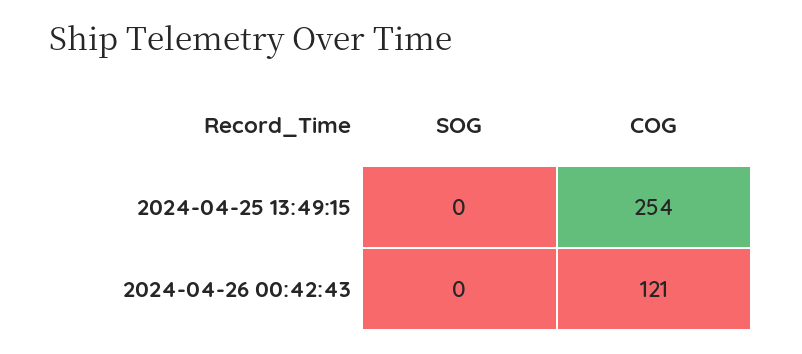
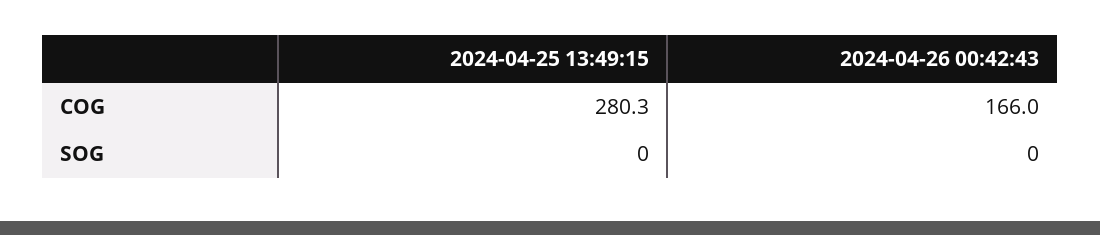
COG, 2024-04-25 13:49:15: 254 -> 280.3
COG, 2024-04-26 00:42:43: 121 -> 166

